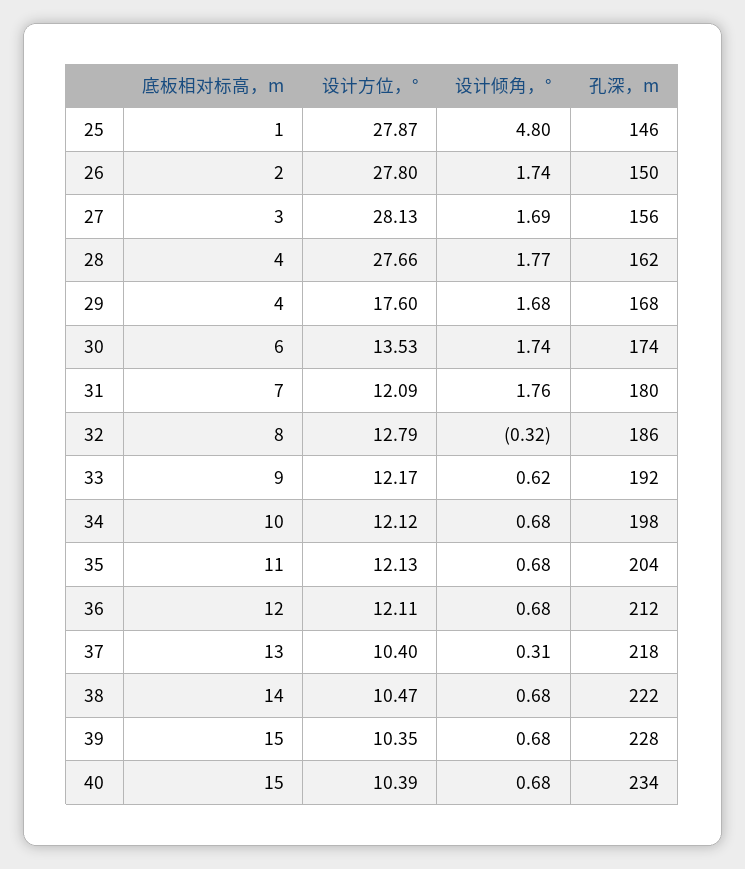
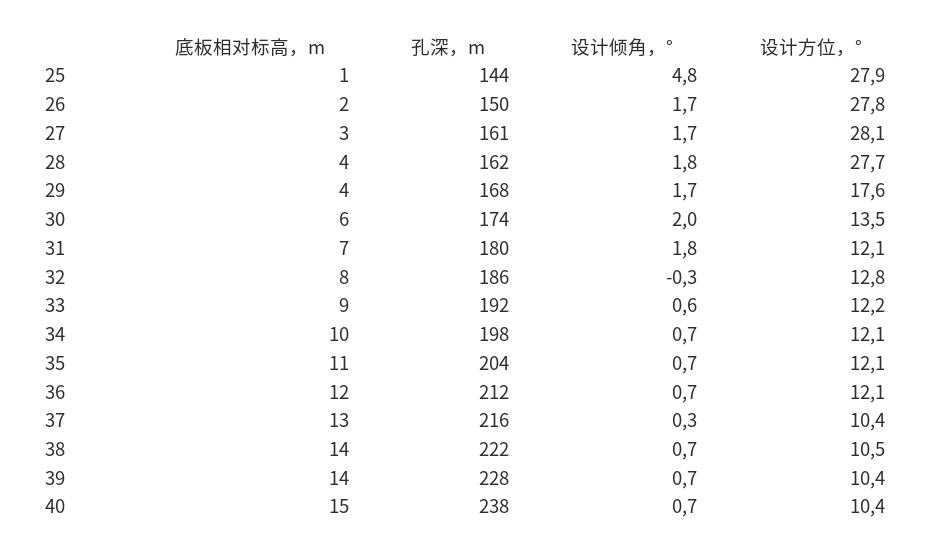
孔深，m, 25: 146 -> 144
孔深，m, 27: 156 -> 161
设计倾角，°, 30: 1.74 -> 2
孔深，m, 37: 218 -> 216
底板相对标高，m, 39: 15 -> 14
孔深，m, 40: 234 -> 238

